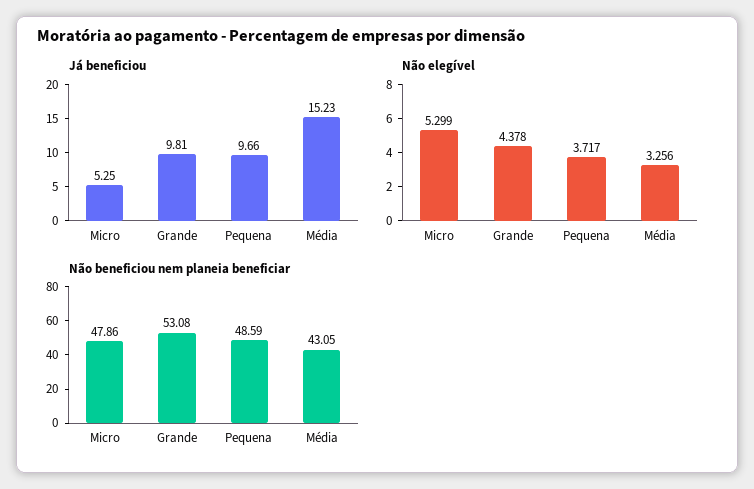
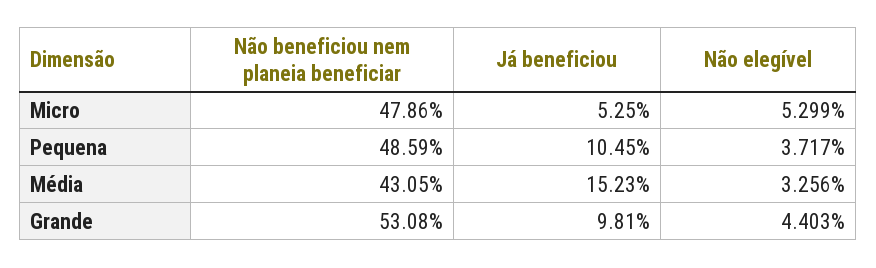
Já beneficiou, Pequena: 9.66 -> 10.45
Não elegível, Grande: 4.378 -> 4.403

